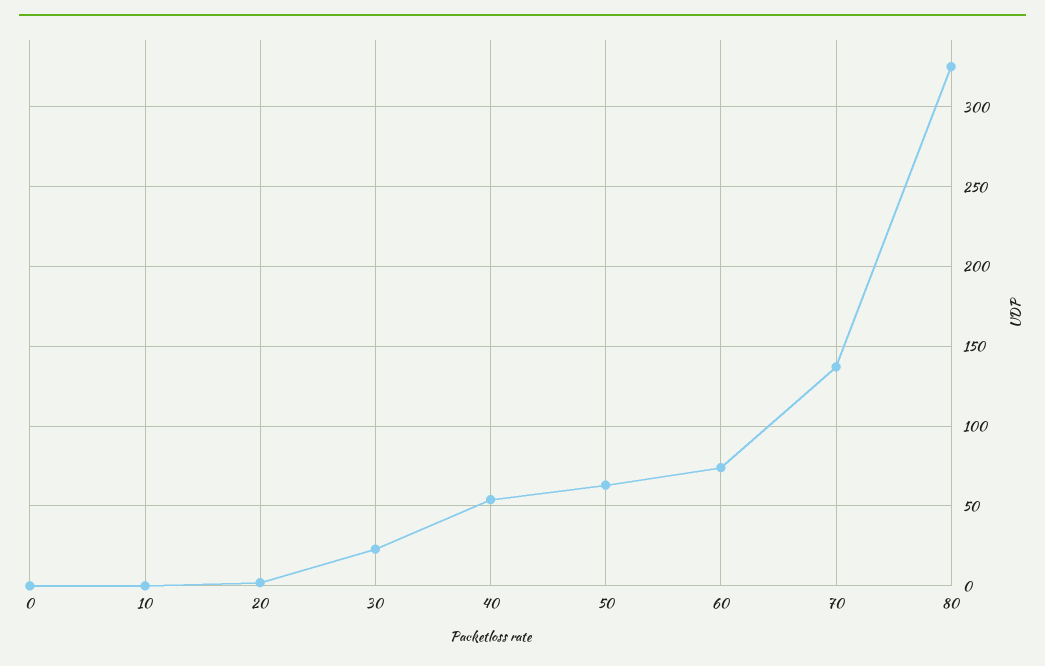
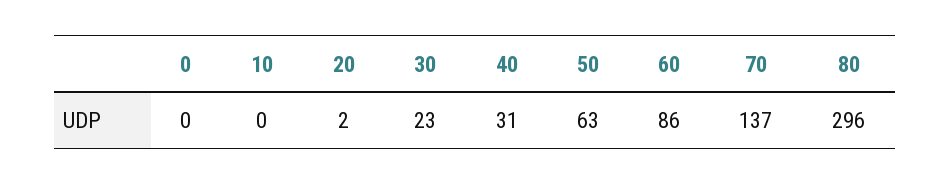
40: 55 -> 31
60: 75 -> 86
80: 325 -> 296

